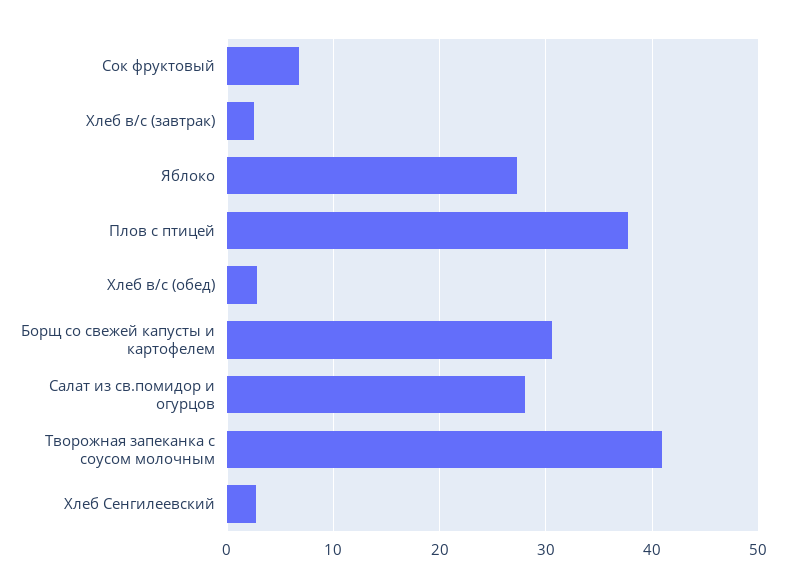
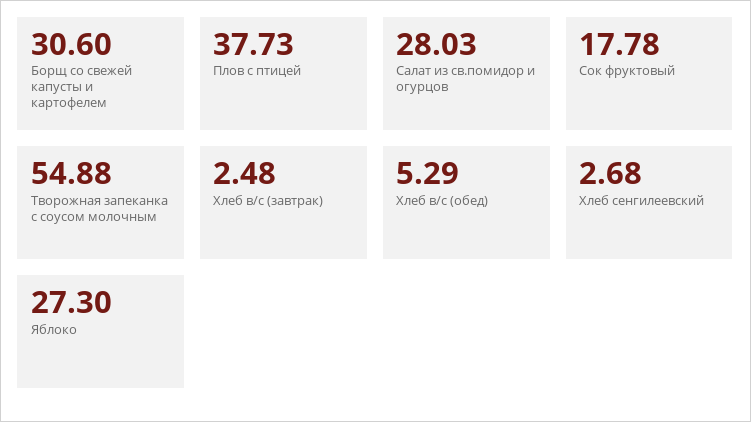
Сок фруктовый: 7 -> 17.78
Хлеб в/с (обед): 3 -> 5.29
Творожная запеканка с соусом молочным: 41 -> 54.88

